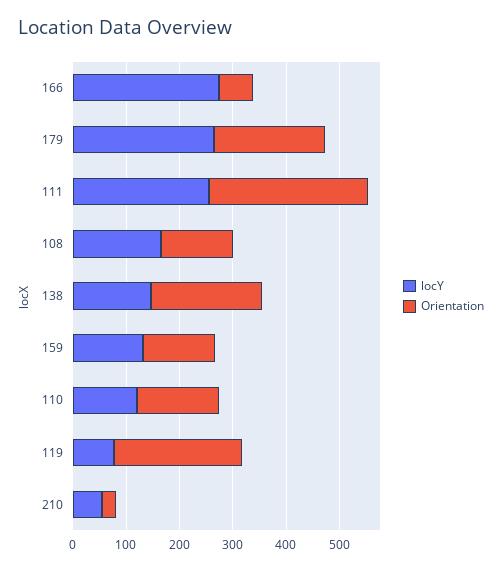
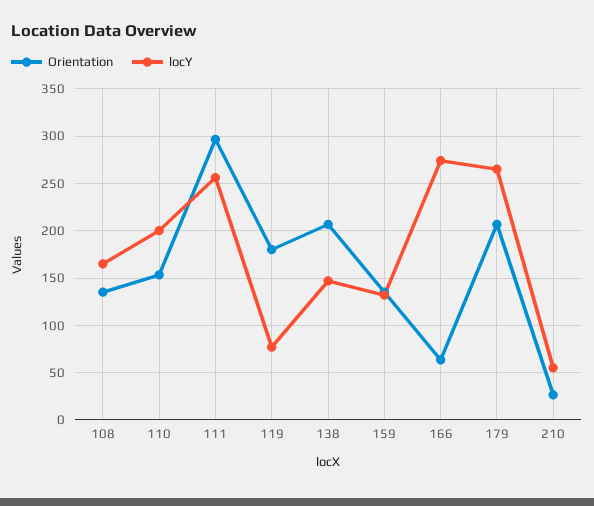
locY, 110: 120 -> 200
Orientation, 119: 240 -> 180

